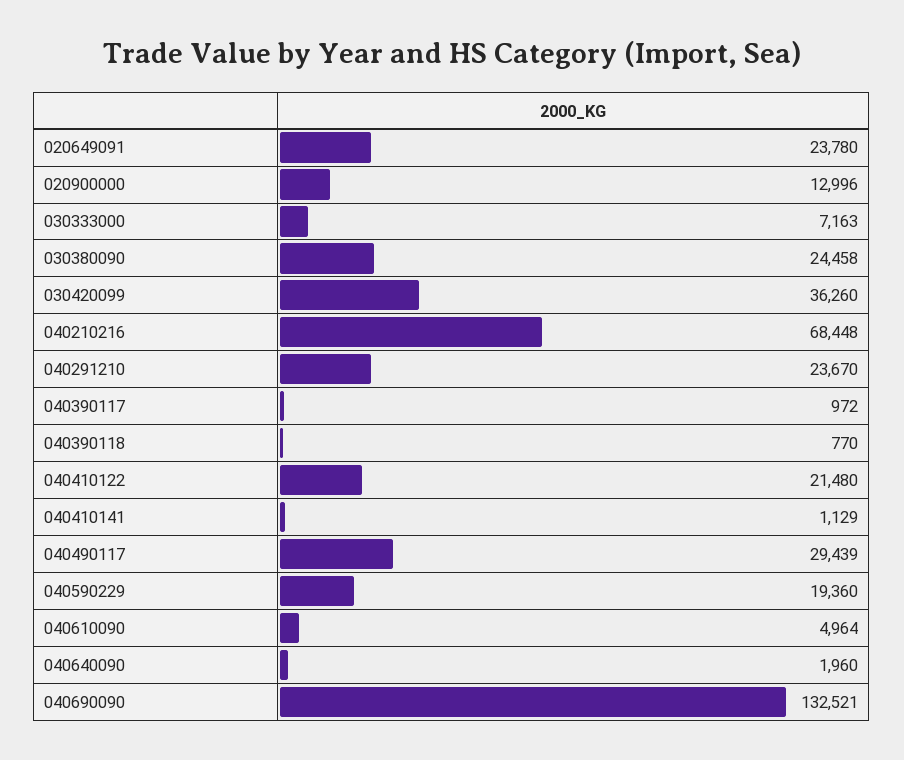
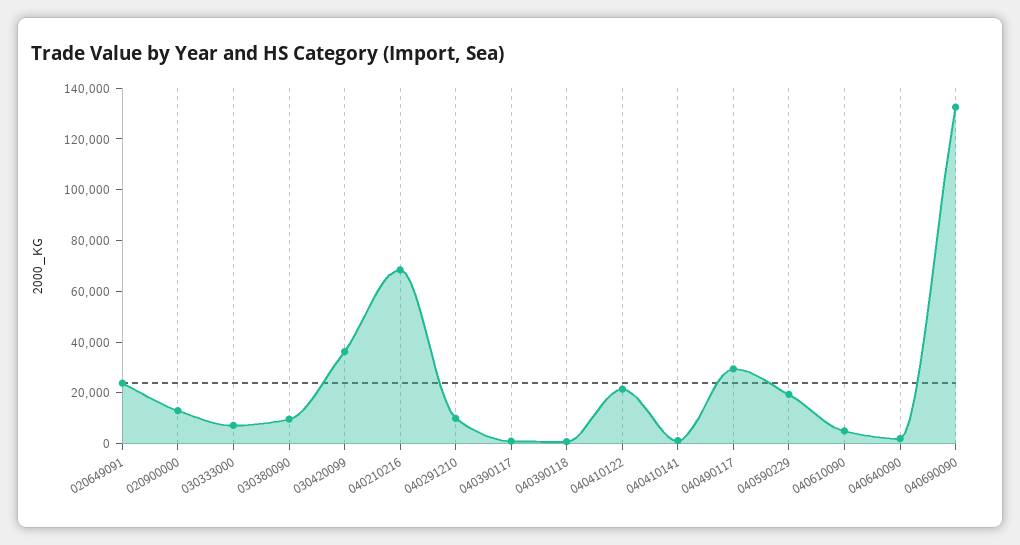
030380090: 24458 -> 10000
040291210: 23670 -> 10000

